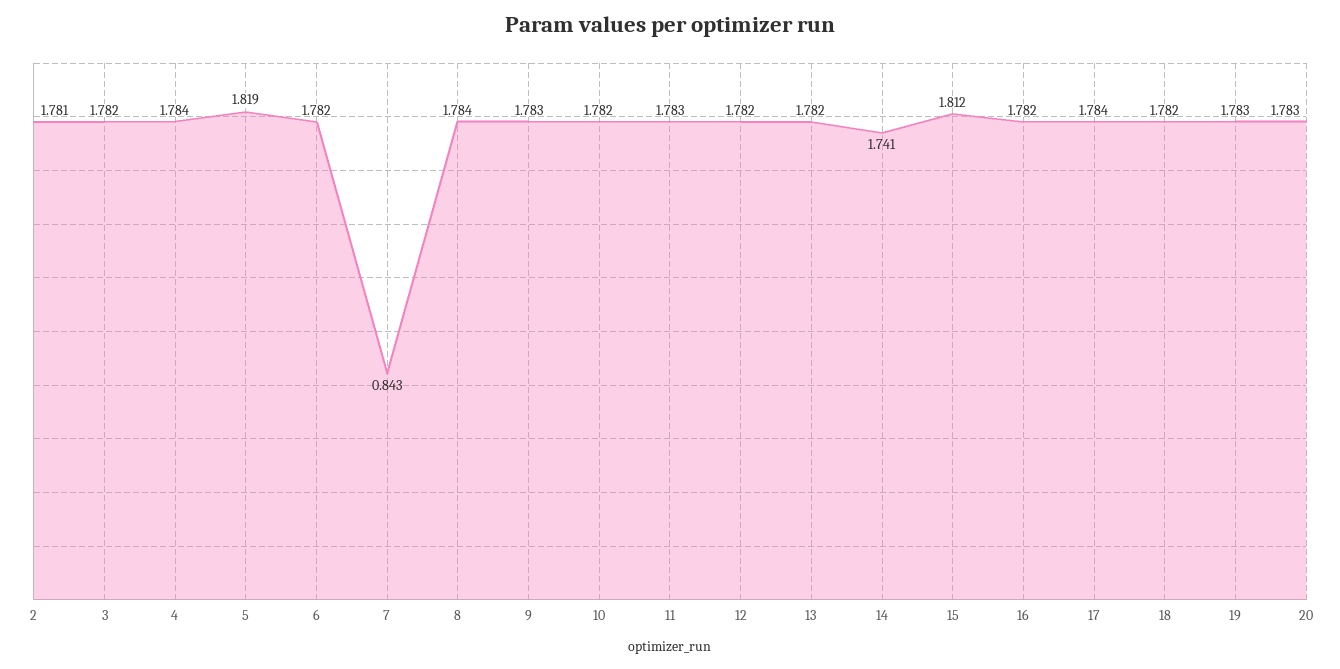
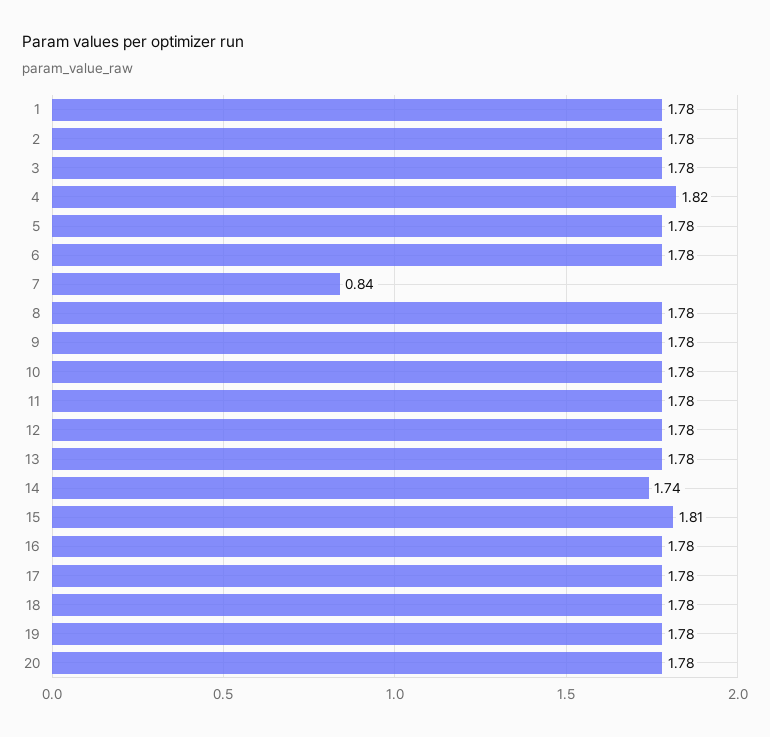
4: 1.784 -> 1.82
5: 1.819 -> 1.78
1: none -> 1.78

